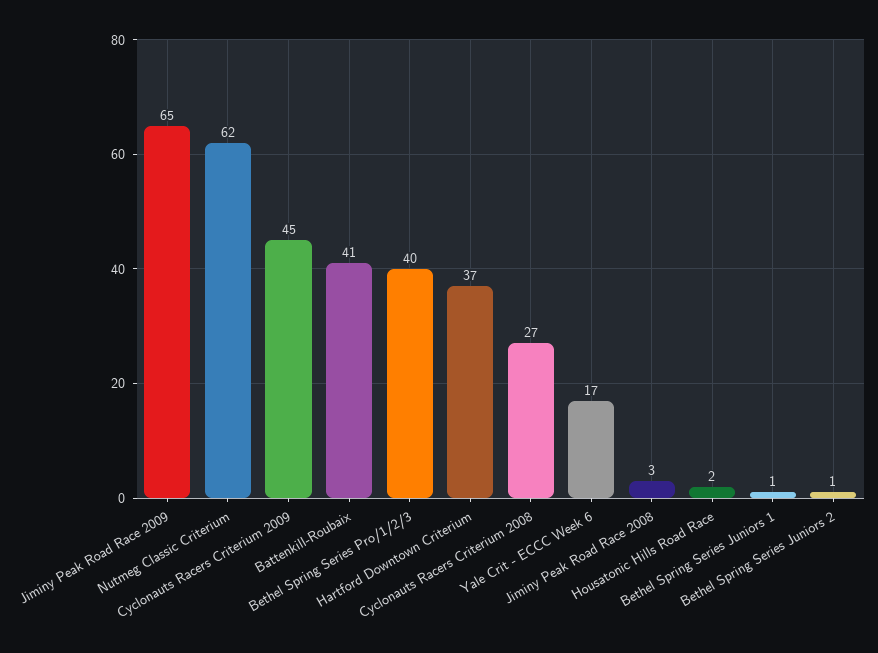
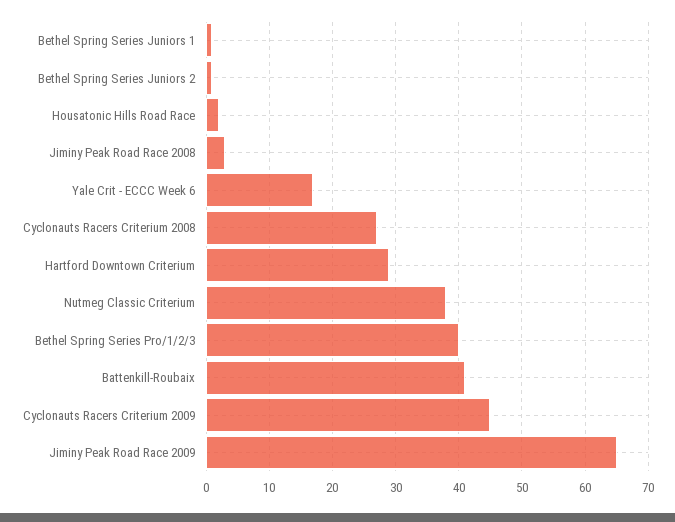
Nutmeg Classic Criterium: 62 -> 38
Hartford Downtown Criterium: 37 -> 29

